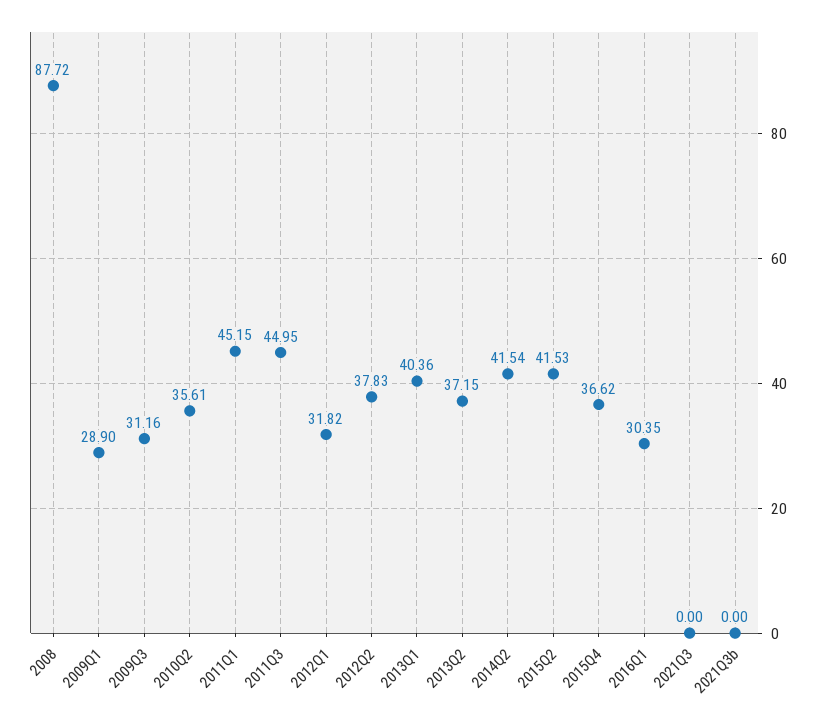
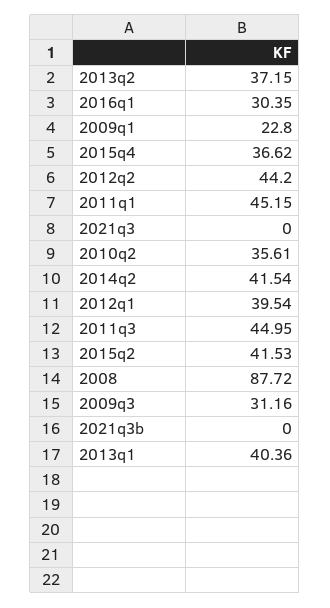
2009Q1: 28.9 -> 22.8
2012Q1: 31.82 -> 39.54
2012Q2: 37.83 -> 44.2

